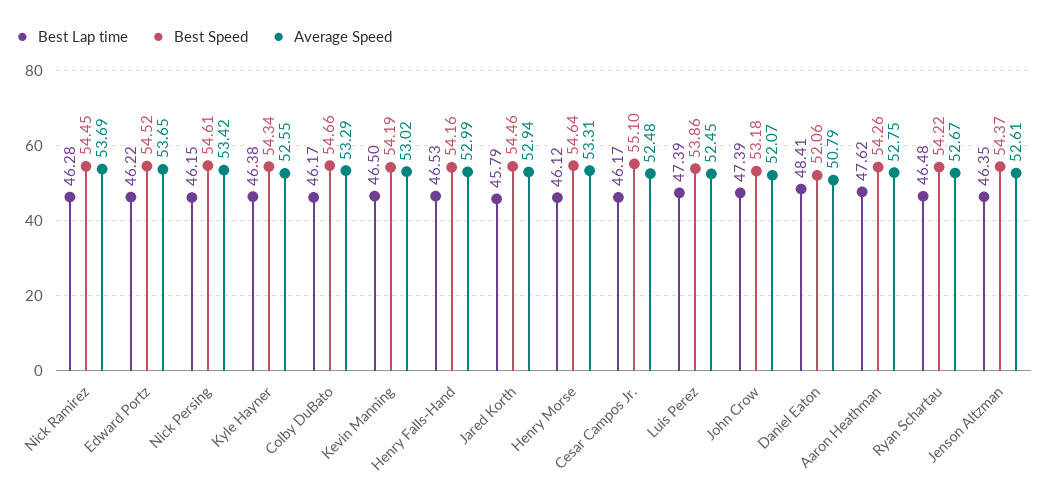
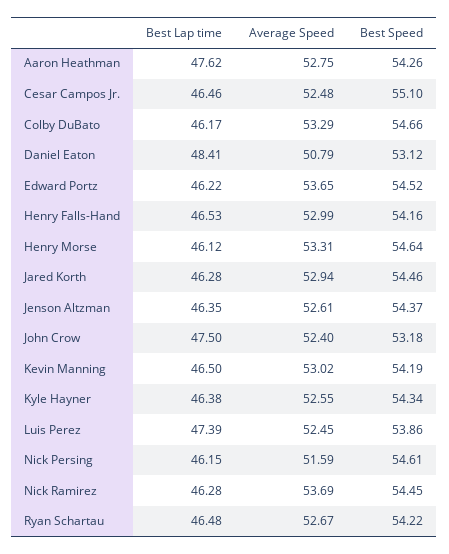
Average Speed, Nick Persing: 53.42 -> 51.59
Best Lap time, Jared Korth: 45.79 -> 46.28
Best Lap time, Cesar Campos Jr.: 46.17 -> 46.46
Best Lap time, John Crow: 47.39 -> 47.5
Average Speed, John Crow: 52.07 -> 52.4
Best Speed, Daniel Eaton: 52.06 -> 53.12

